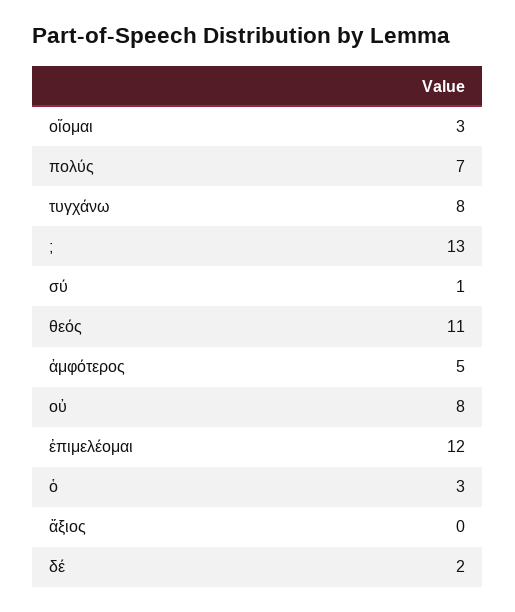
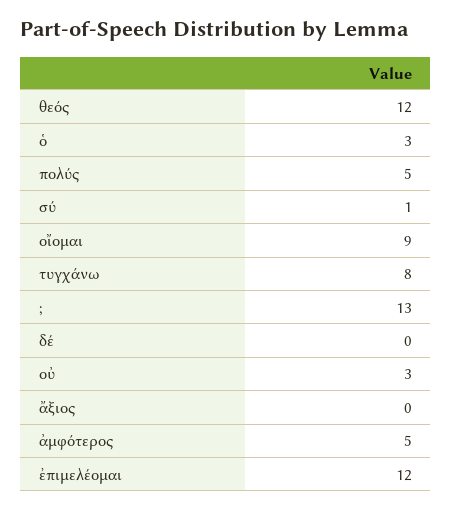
οἴομαι: 3 -> 9
πολύς: 7 -> 5
θεός: 11 -> 12
οὐ: 8 -> 3
δέ: 2 -> 0

